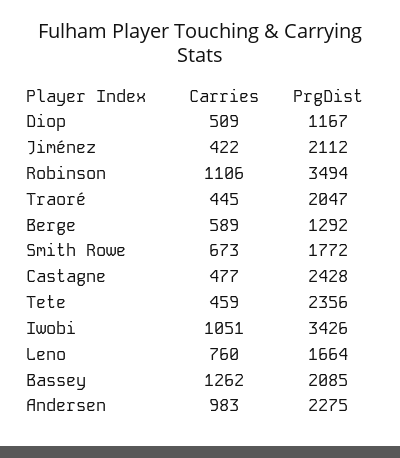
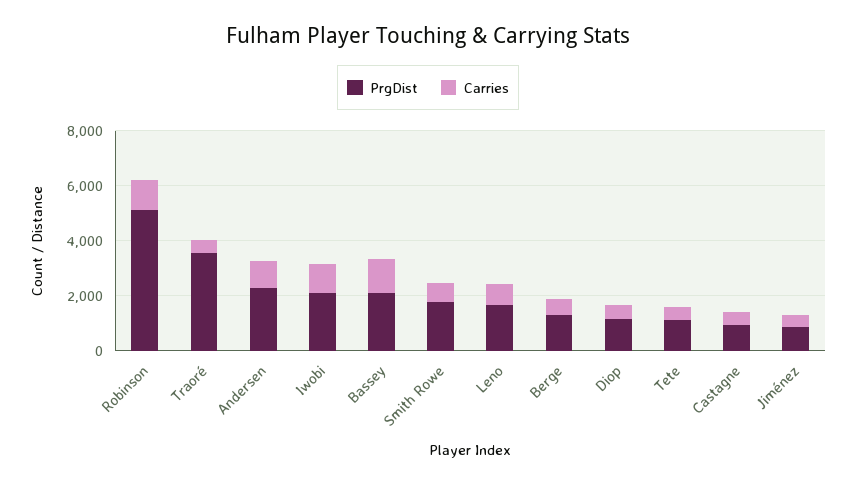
PrgDist, Jiménez: 2112 -> 1000
PrgDist, Robinson: 3494 -> 5000
PrgDist, Traoré: 2047 -> 3500
PrgDist, Castagne: 2428 -> 1000
PrgDist, Tete: 2356 -> 1000
PrgDist, Iwobi: 3426 -> 2000

